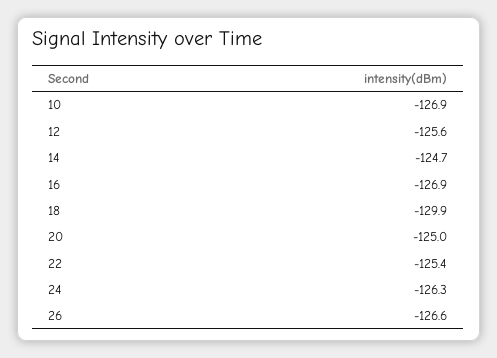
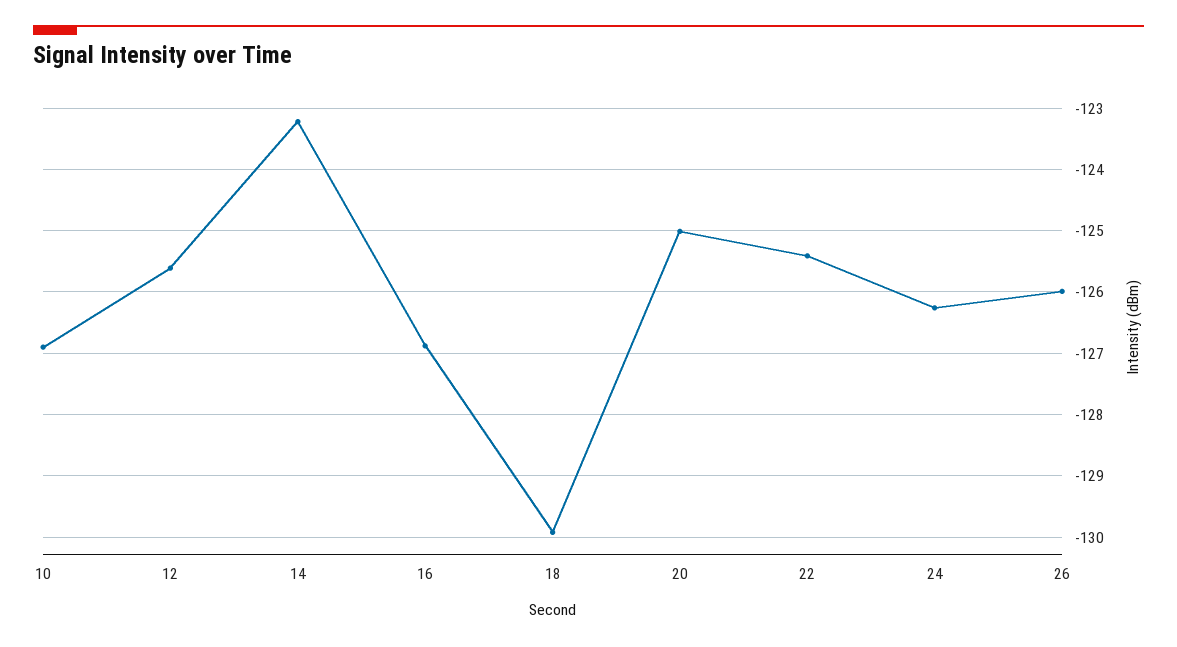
14: -124.7 -> -123.2
26: -126.6 -> -126

